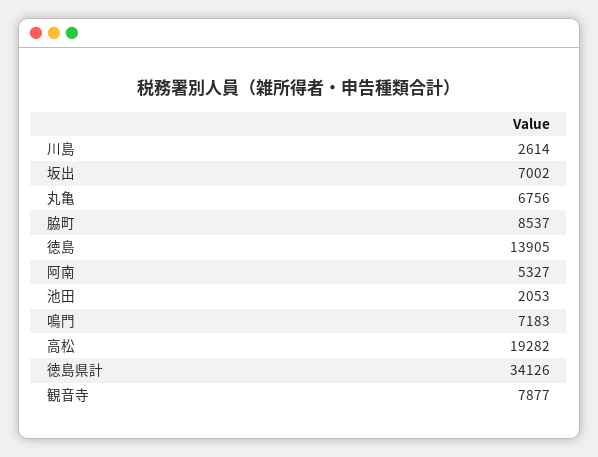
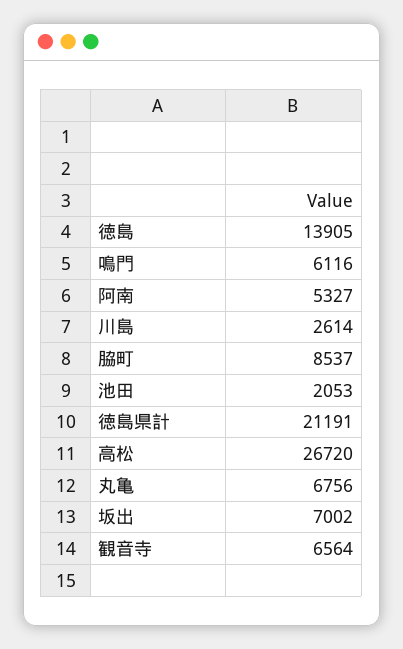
鳴門: 7183 -> 6116
高松: 19282 -> 26720
徳島県計: 34126 -> 21191
観音寺: 7877 -> 6564

